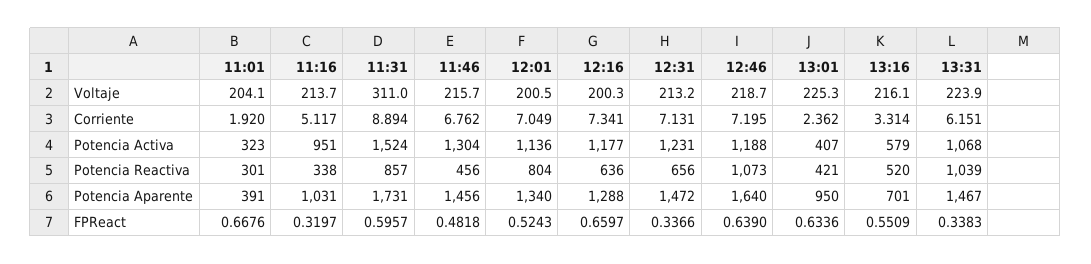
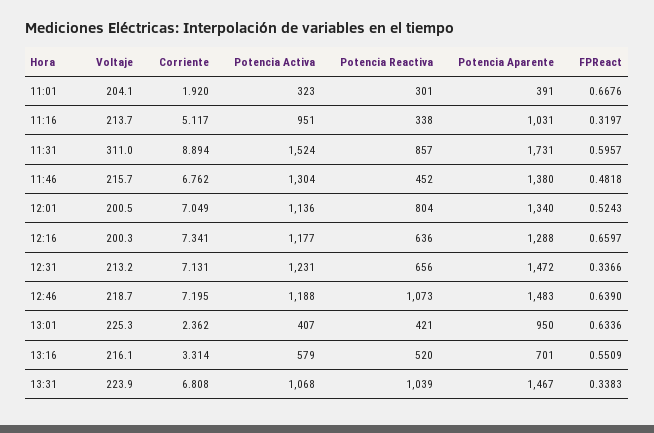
13:31, Corriente: 6.151 -> 6.808
11:46, Potencia Reactiva: 456 -> 452
11:46, Potencia Aparente: 1456 -> 1380
12:46, Potencia Aparente: 1640 -> 1483

